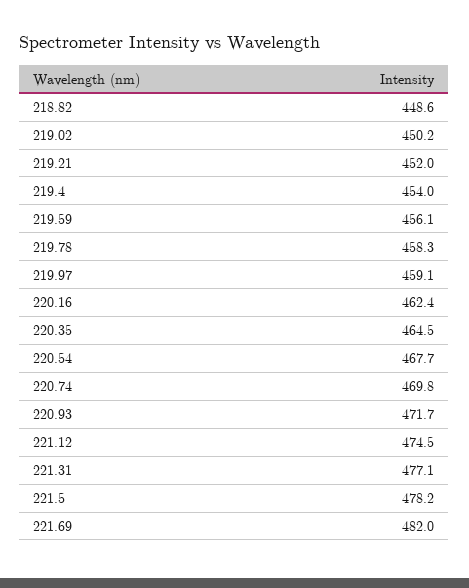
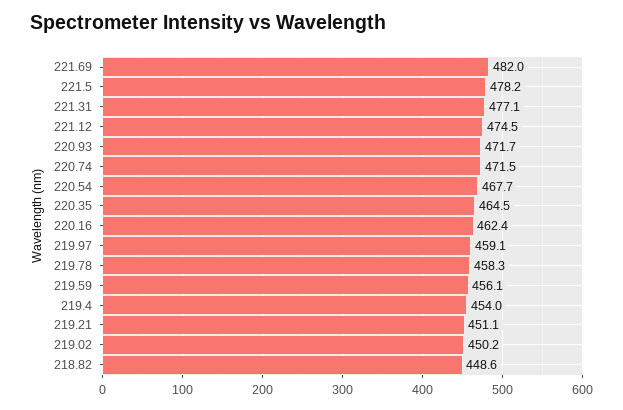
219.21: 452 -> 451.1
220.74: 469.8 -> 471.5

